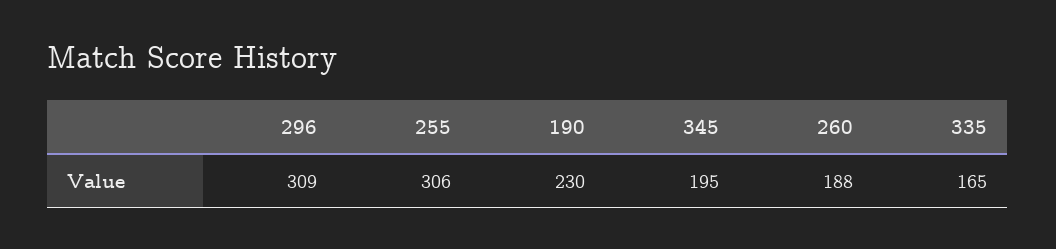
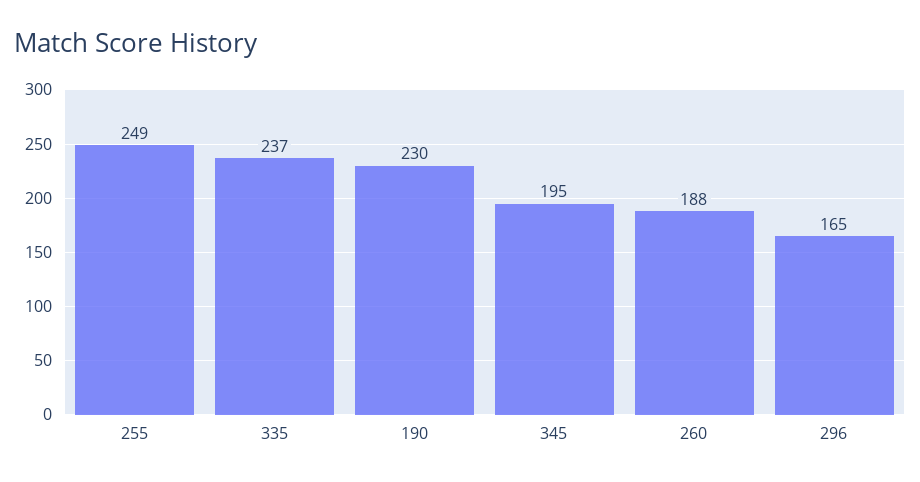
296: 309 -> 165
255: 306 -> 249
335: 165 -> 237

